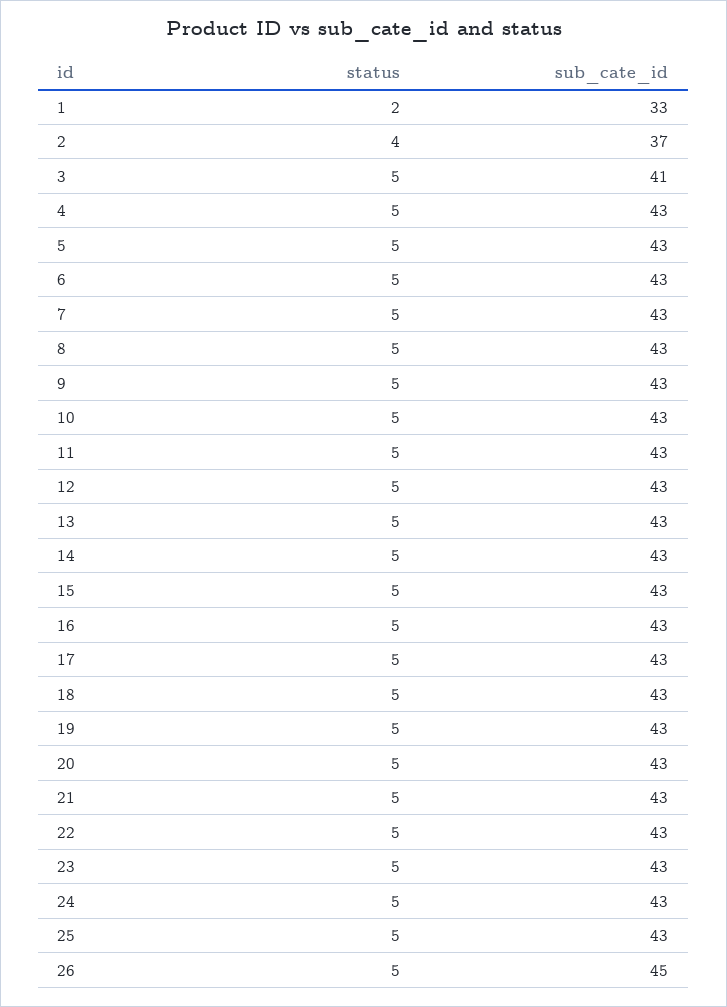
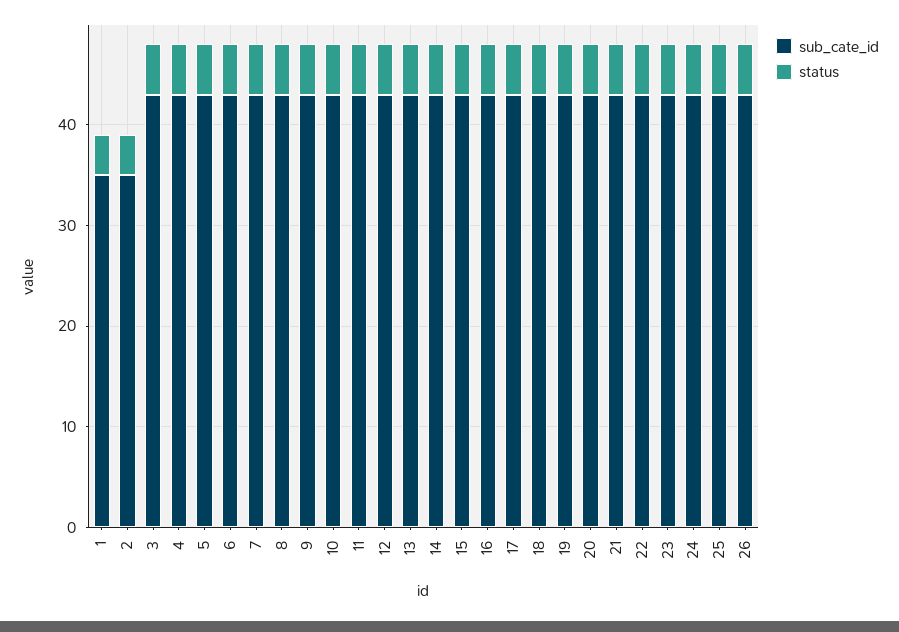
status, 1: 2 -> 4
sub_cate_id, 1: 33 -> 35
sub_cate_id, 2: 37 -> 35
sub_cate_id, 3: 41 -> 43
sub_cate_id, 26: 45 -> 43

